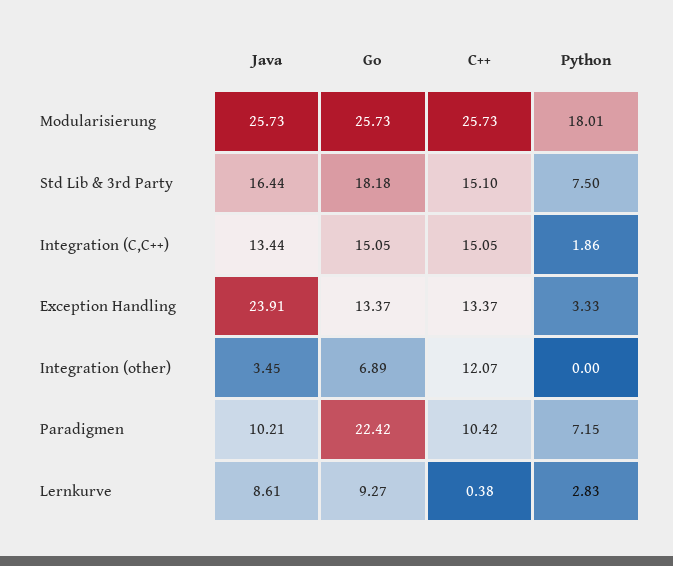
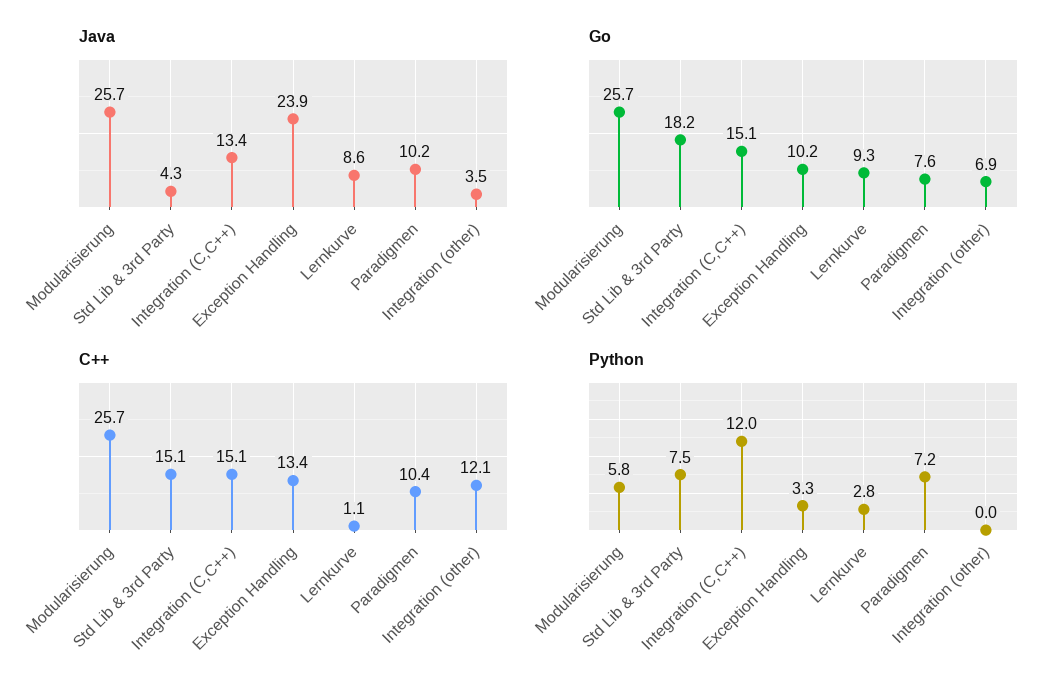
Python, Modularisierung: 18.01 -> 5.8
Java, Std Lib & 3rd Party: 16.44 -> 4.3
Python, Integration (C,C++): 1.86 -> 12
Go, Exception Handling: 13.37 -> 10.2
Go, Paradigmen: 22.42 -> 7.6
C++, Lernkurve: 0.38 -> 1.1

